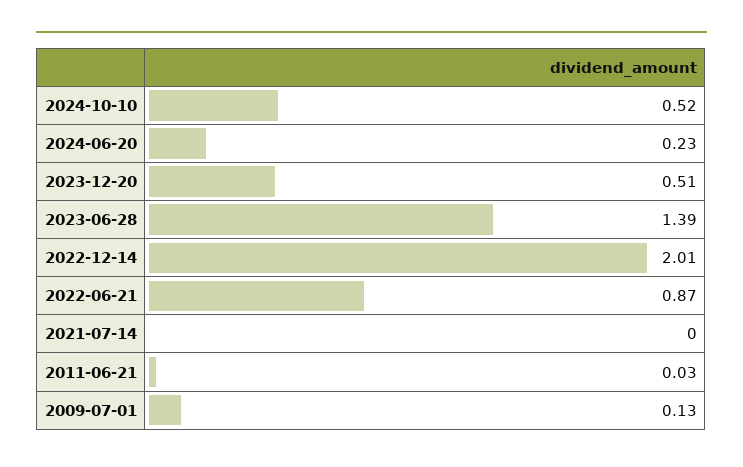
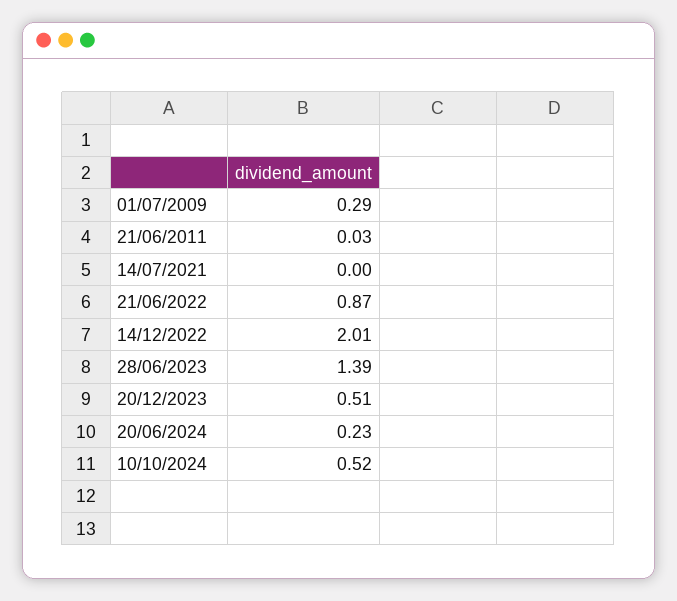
2009-07-01: 0.13 -> 0.29

